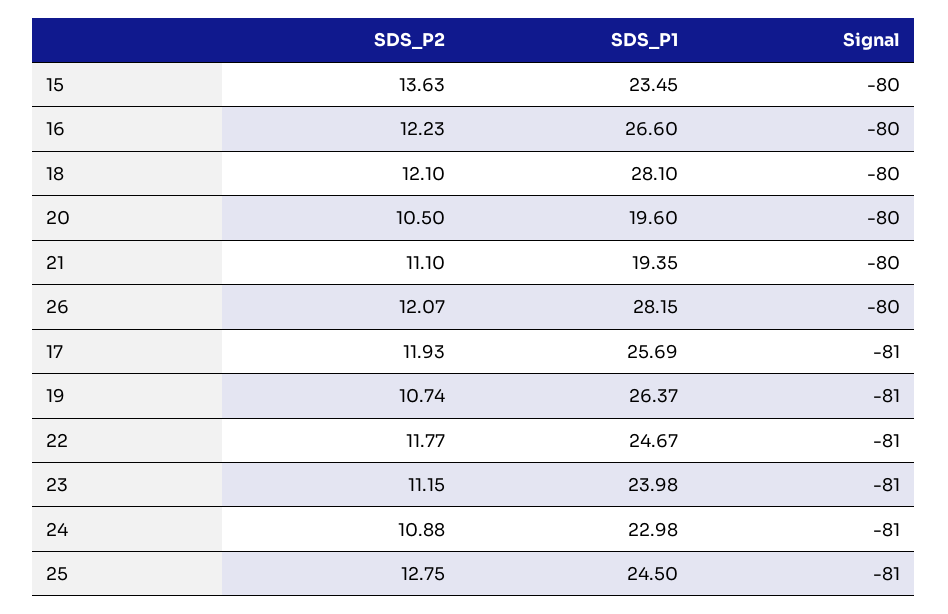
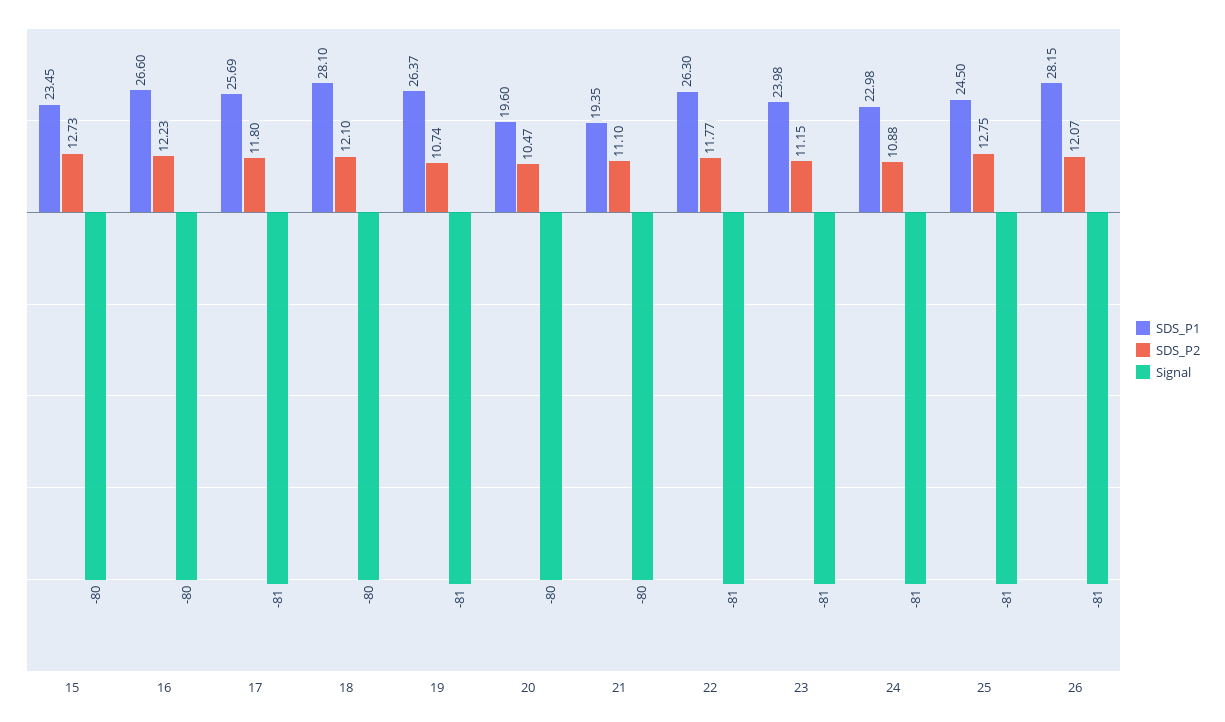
SDS_P2, 15: 13.63 -> 12.73
SDS_P2, 20: 10.5 -> 10.47
Signal, 26: -80 -> -81
SDS_P2, 17: 11.93 -> 11.8
SDS_P1, 22: 24.67 -> 26.3

